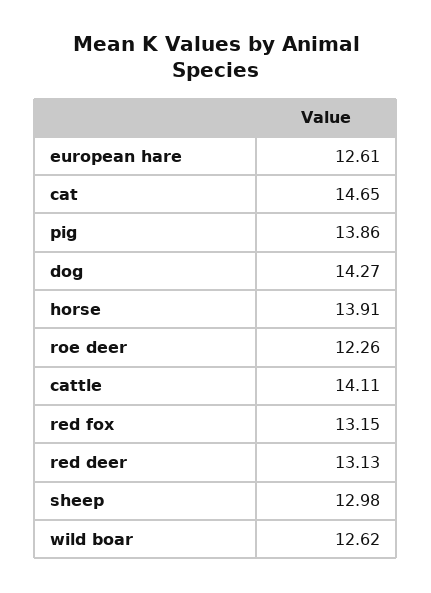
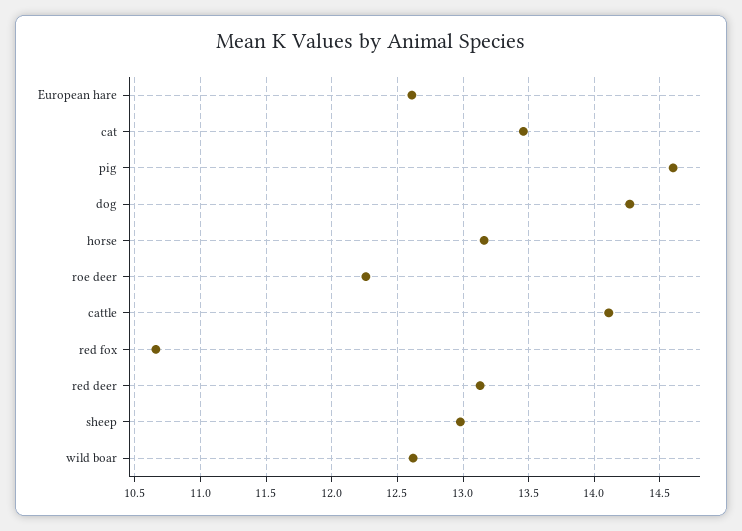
cat: 14.65 -> 13.45
pig: 13.86 -> 14.6
horse: 13.91 -> 13.15
red fox: 13.15 -> 10.65

